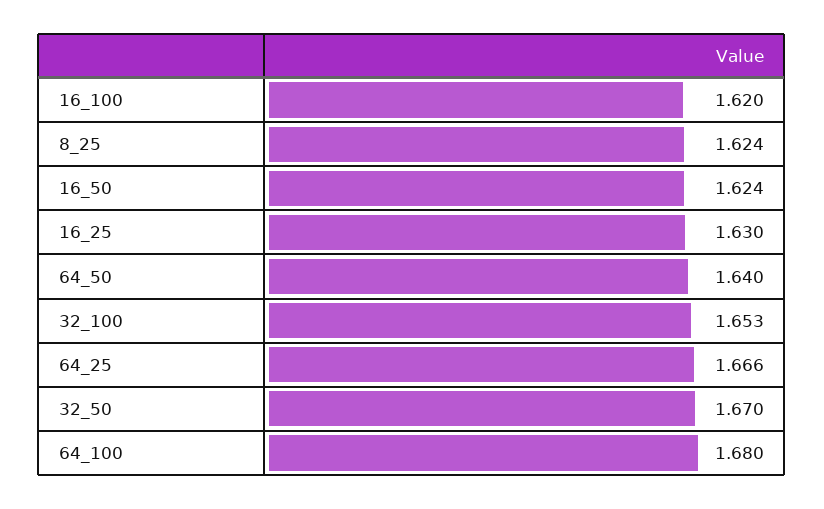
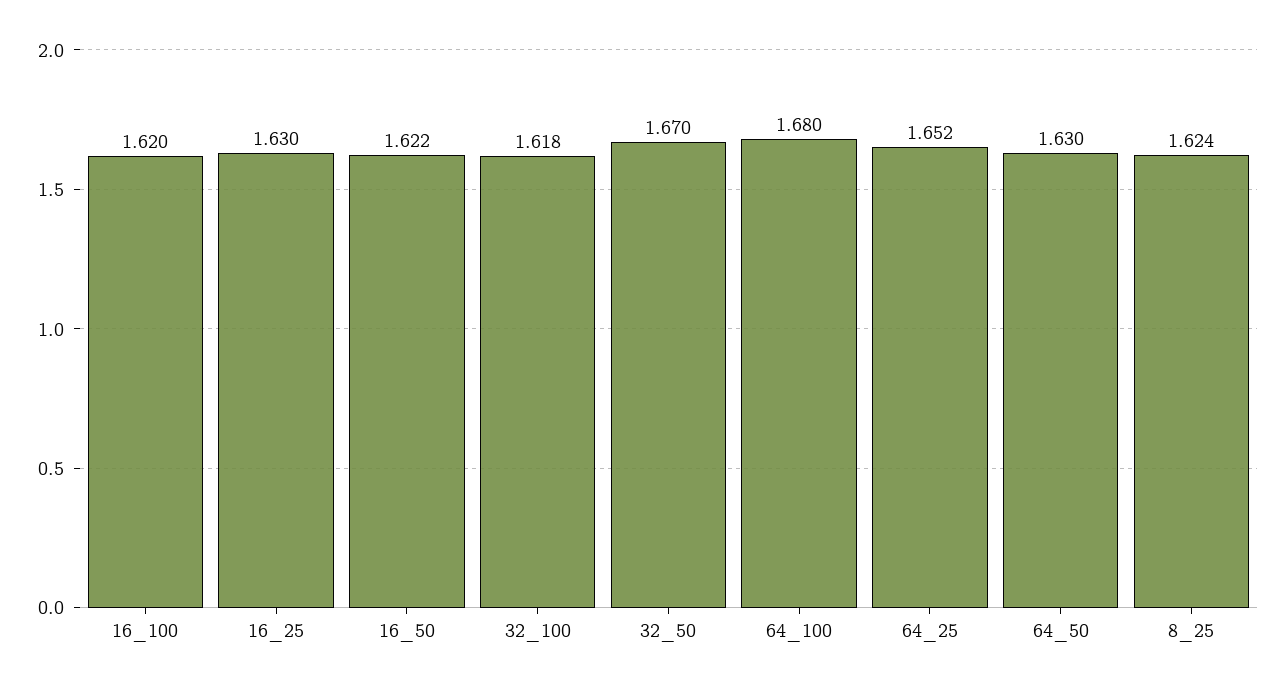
16_50: 1.624 -> 1.622
64_50: 1.64 -> 1.63
32_100: 1.653 -> 1.618
64_25: 1.666 -> 1.652

